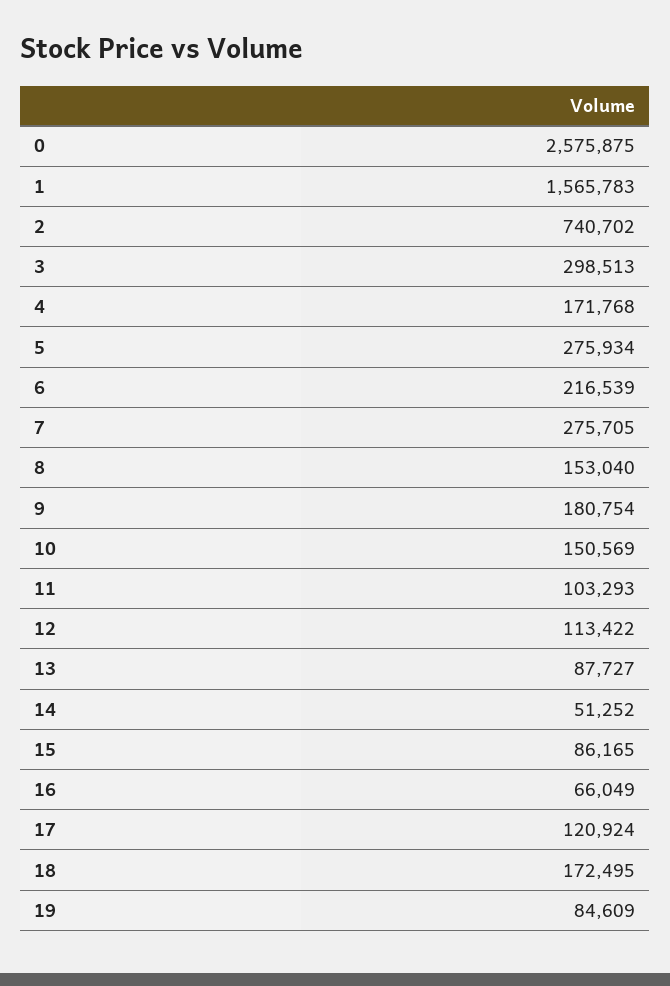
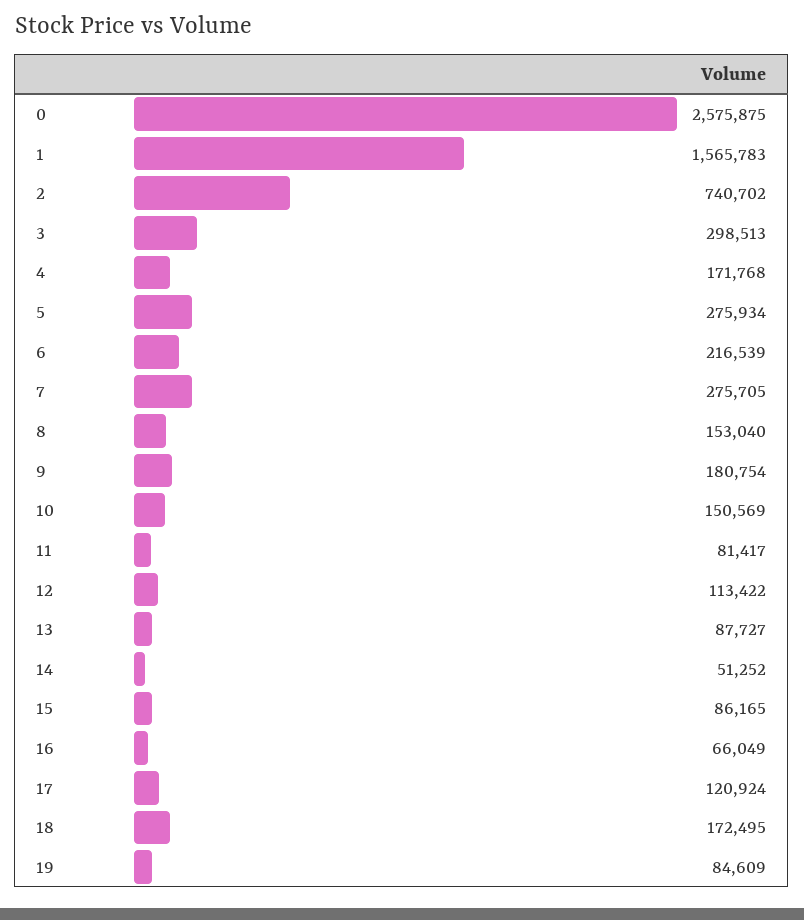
11: 103293 -> 81417

